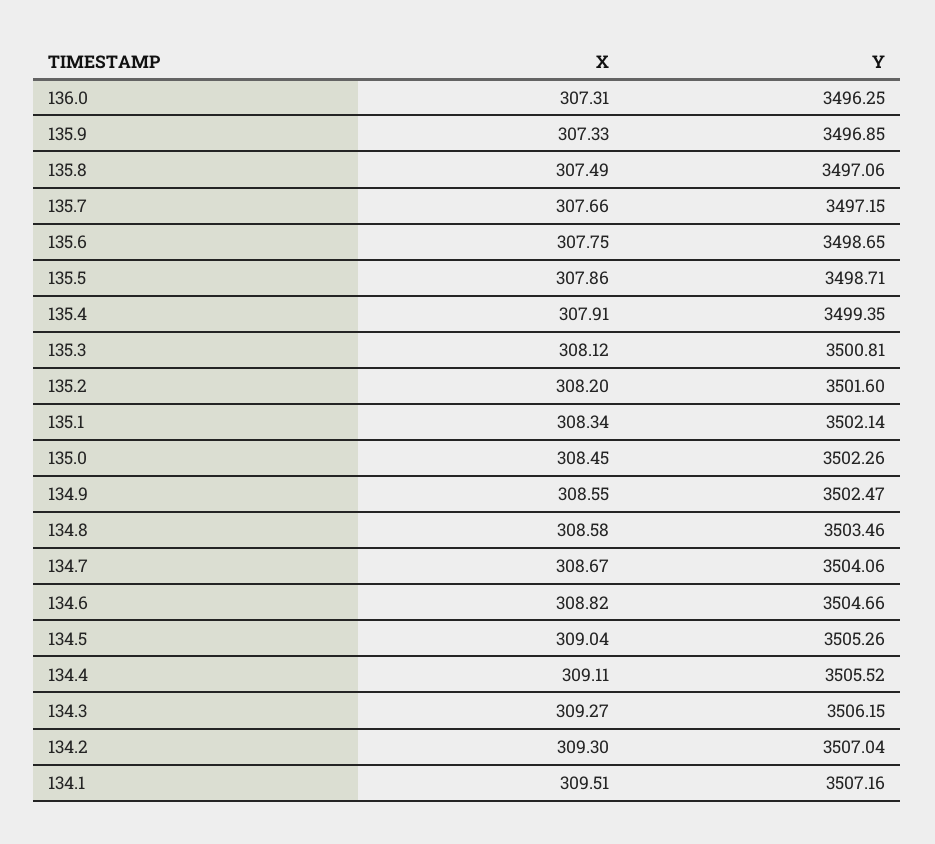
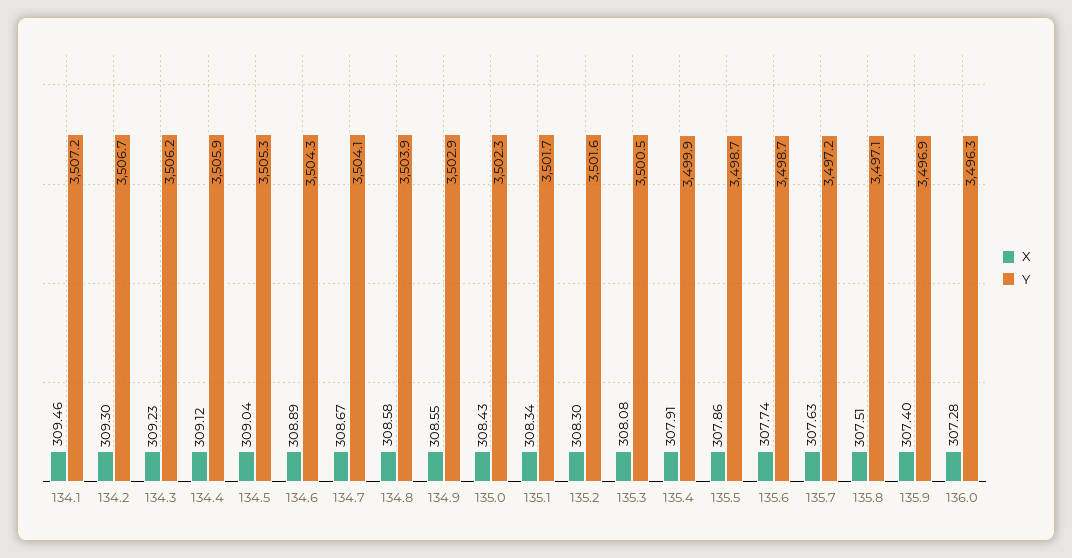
X, 136.0: 307.31 -> 307.28
X, 135.9: 307.33 -> 307.4
X, 135.8: 307.49 -> 307.51
X, 135.7: 307.66 -> 307.63
X, 135.6: 307.75 -> 307.74
Y, 135.4: 3499.35 -> 3499.9
X, 135.3: 308.12 -> 308.08
Y, 135.3: 3500.81 -> 3500.5
X, 135.2: 308.2 -> 308.3
Y, 135.1: 3502.14 -> 3501.7
X, 135.0: 308.45 -> 308.43
Y, 134.9: 3502.47 -> 3502.9
Y, 134.8: 3503.46 -> 3503.9
X, 134.6: 308.82 -> 308.89
Y, 134.6: 3504.66 -> 3504.3
X, 134.4: 309.11 -> 309.12
Y, 134.4: 3505.52 -> 3505.9
X, 134.3: 309.27 -> 309.23
Y, 134.2: 3507.04 -> 3506.7
X, 134.1: 309.51 -> 309.46

